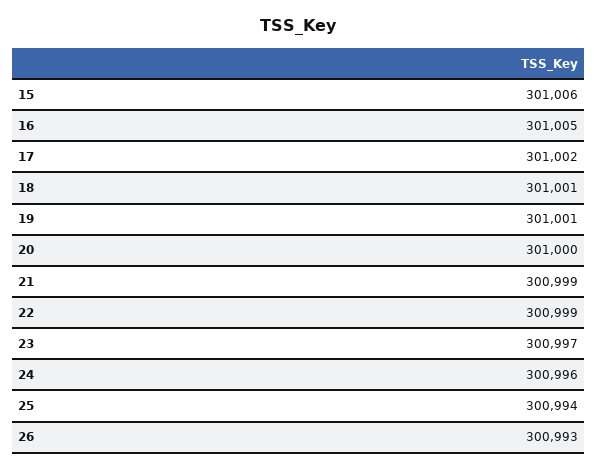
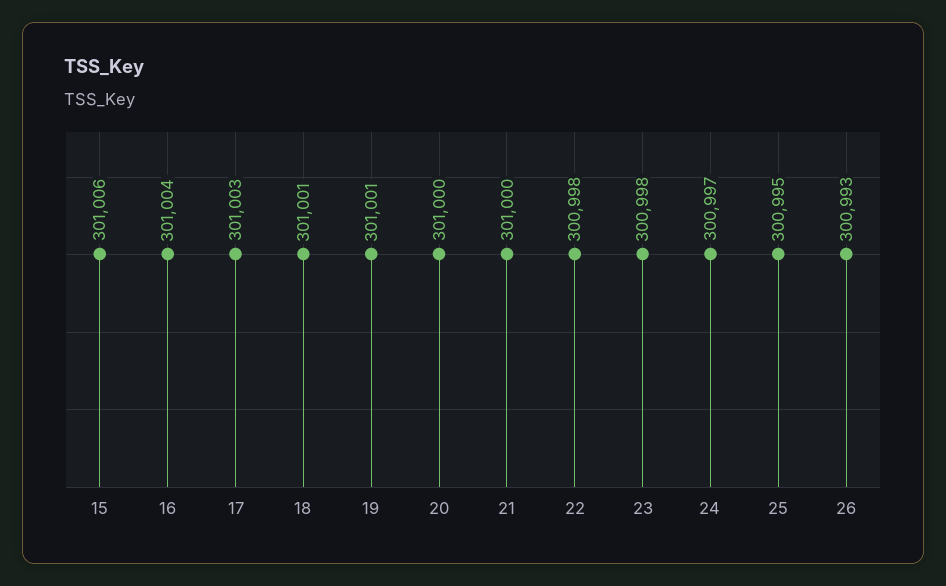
16: 301005 -> 301004
17: 301002 -> 301003
21: 300999 -> 301000
22: 300999 -> 300998
23: 300997 -> 300998
24: 300996 -> 300997
25: 300994 -> 300995

